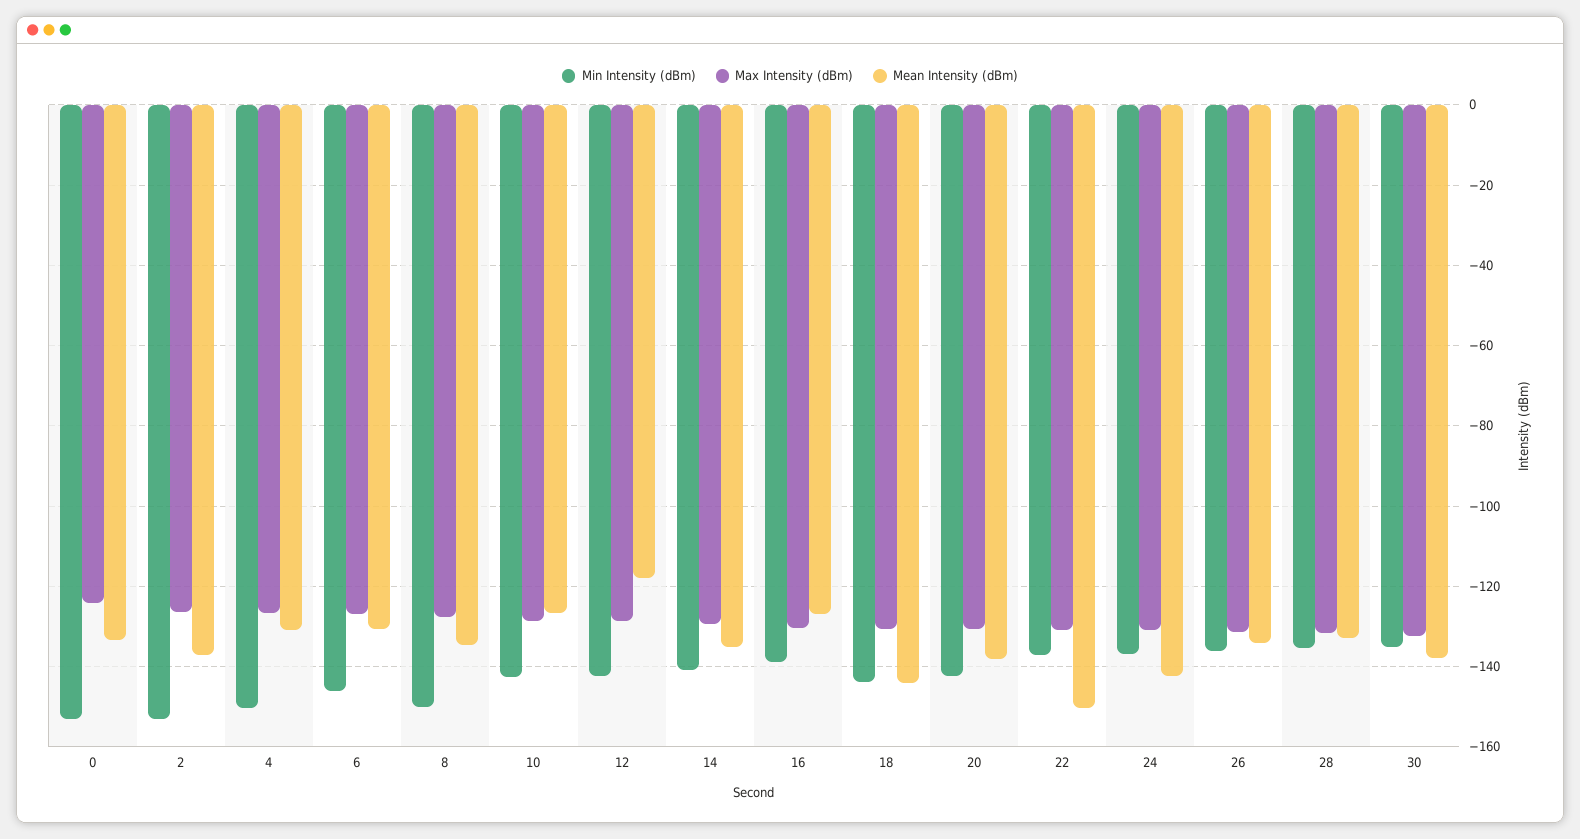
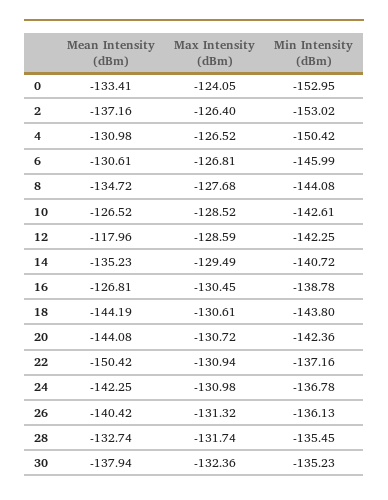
Min Intensity (dBm), 8: -150 -> -144.08
Mean Intensity (dBm), 20: -138 -> -144.08
Mean Intensity (dBm), 26: -134 -> -140.42

